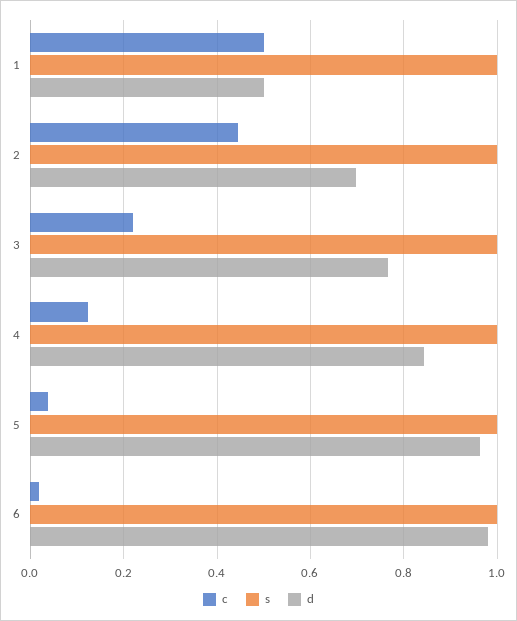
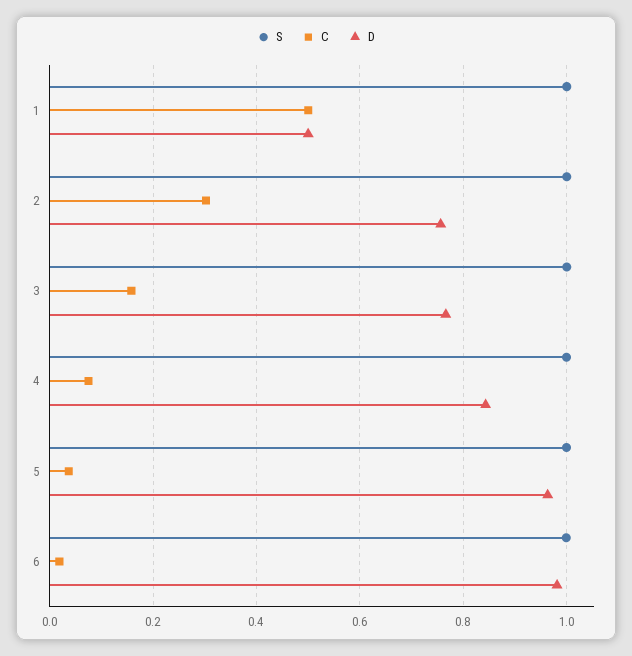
c, 2: 0.44 -> 0.3
d, 2: 0.7 -> 0.76
c, 3: 0.22 -> 0.16
c, 4: 0.12 -> 0.08

